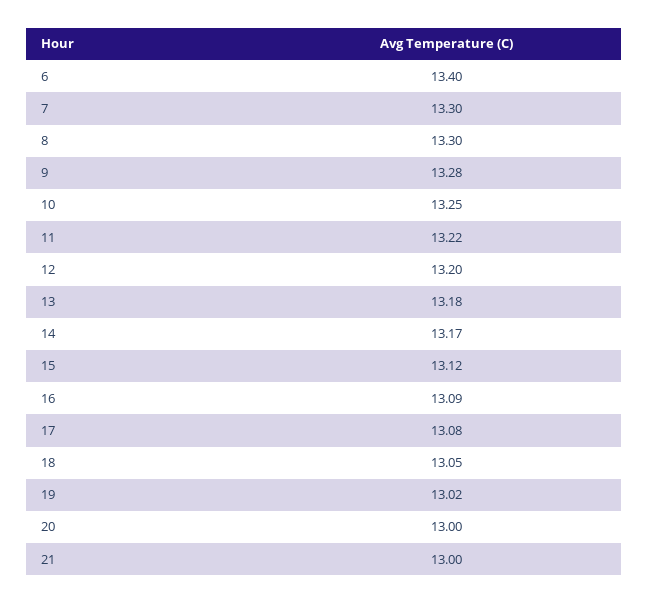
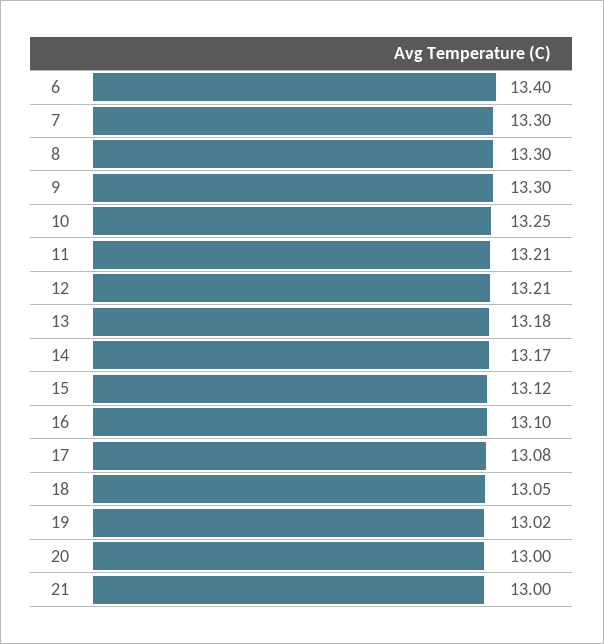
9: 13.28 -> 13.3
11: 13.22 -> 13.21
12: 13.2 -> 13.21
16: 13.09 -> 13.1

